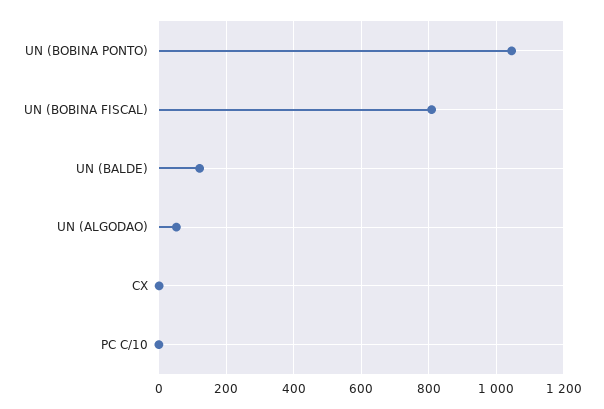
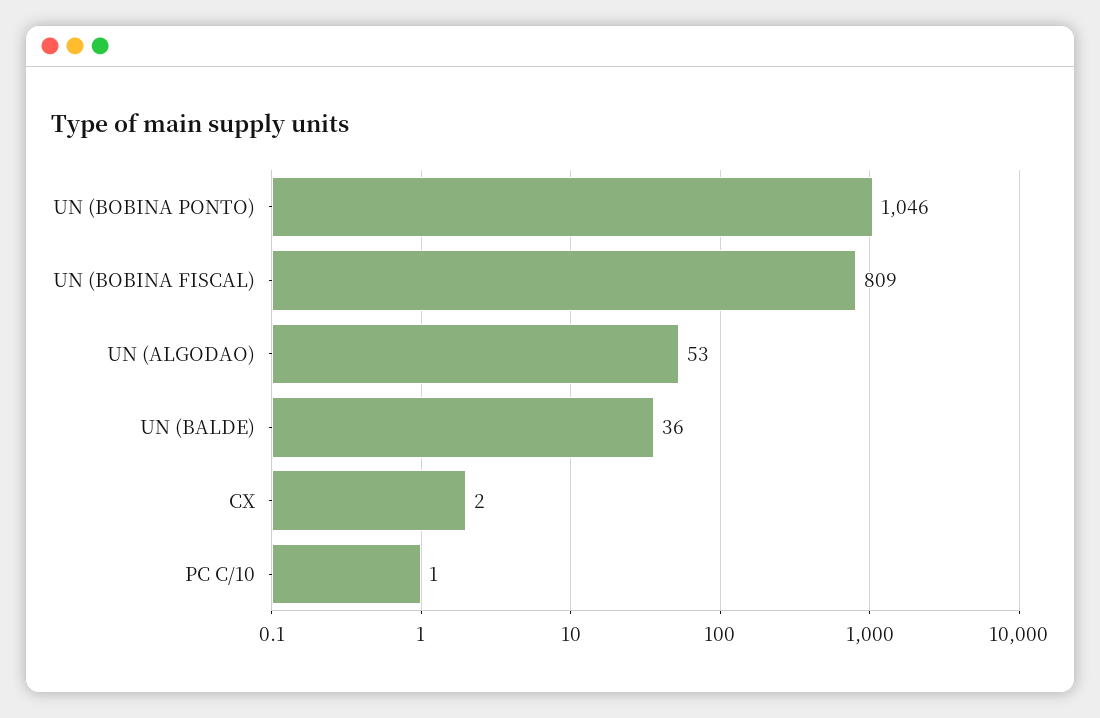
UN (BALDE): 120 -> 36

